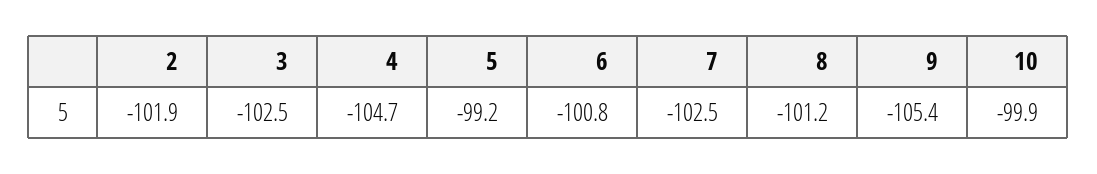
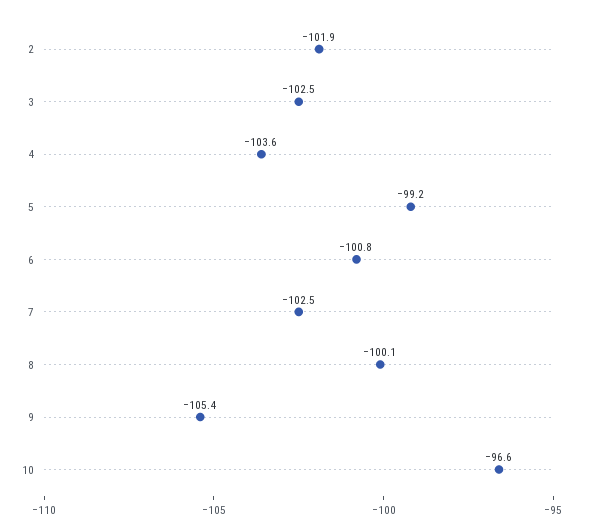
4: -104.7 -> -103.6
8: -101.2 -> -100.1
10: -99.9 -> -96.6

